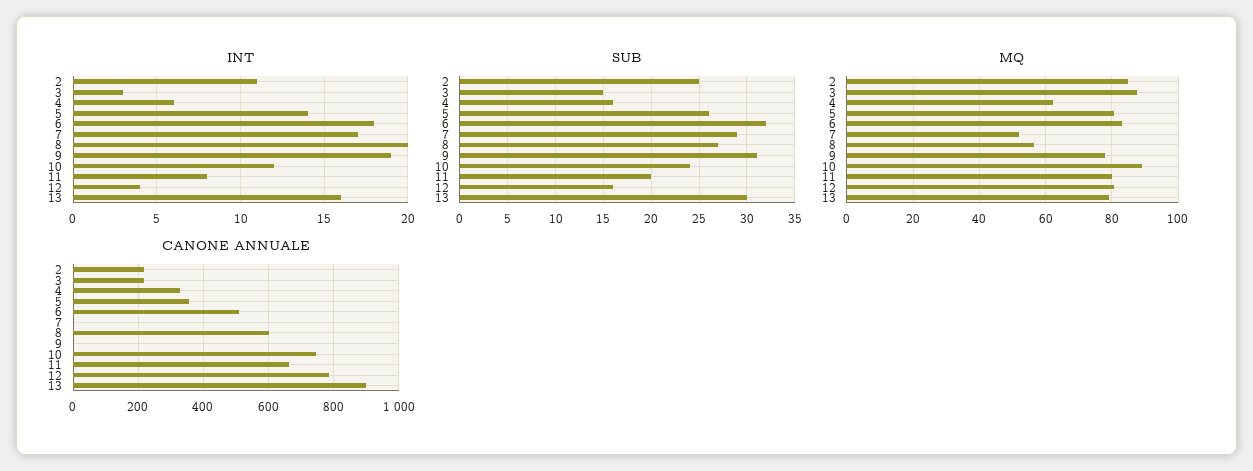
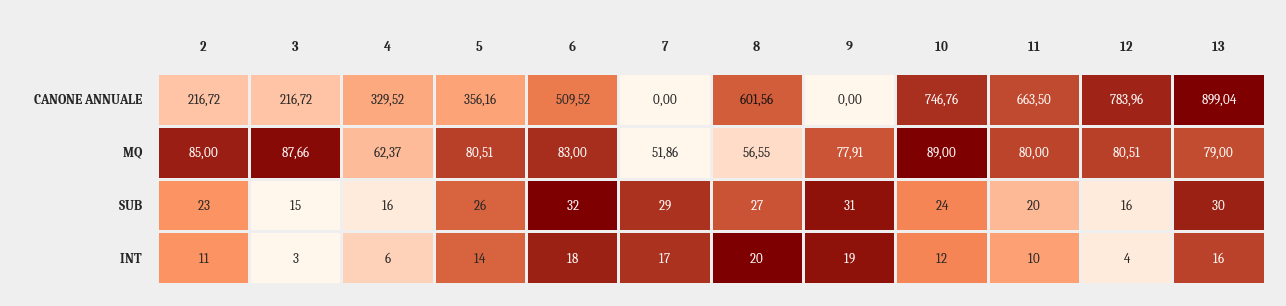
INT, 11: 8 -> 10
SUB, 2: 25 -> 23

